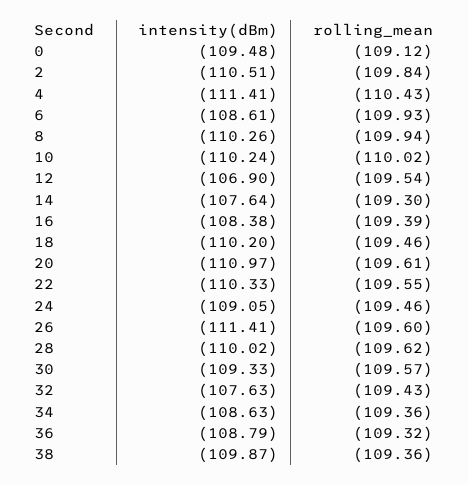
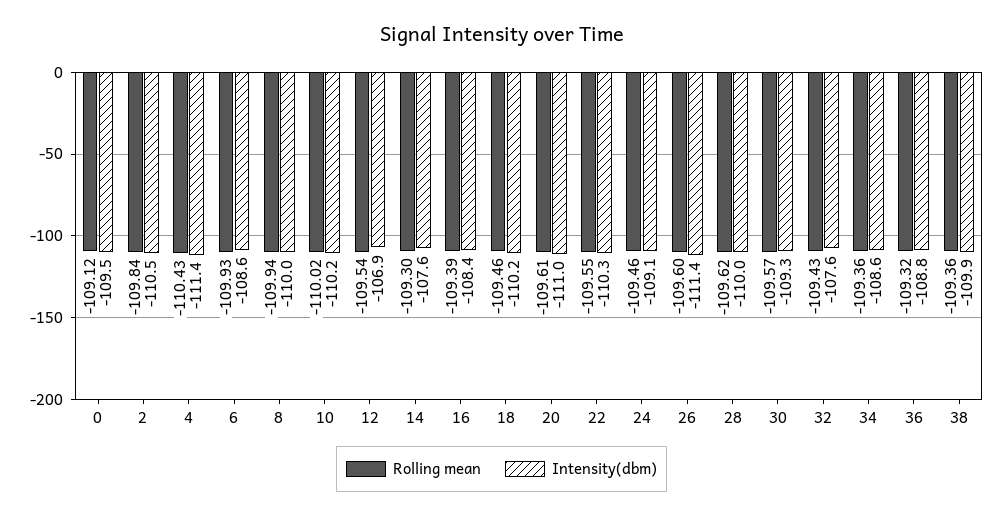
intensity(dBm), 8: -110.26 -> -110

